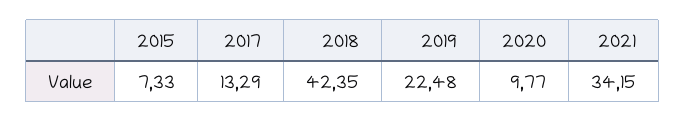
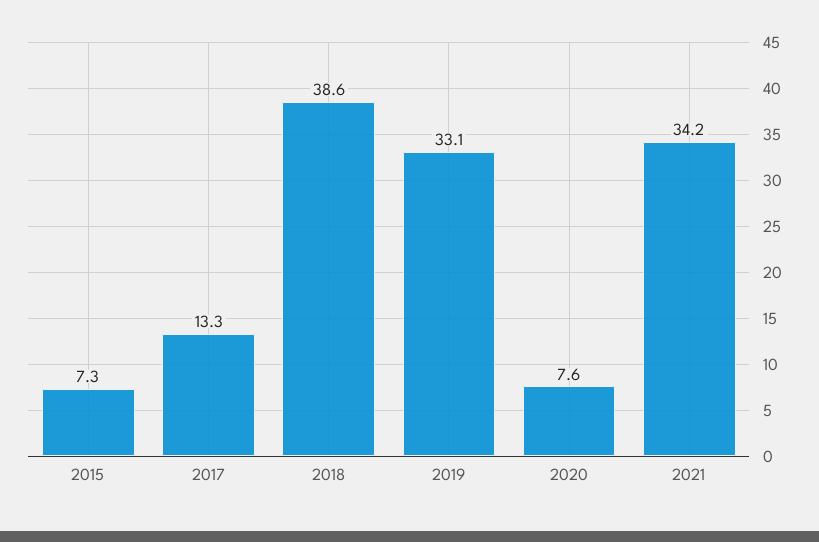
2018: 42.35 -> 38.6
2019: 22.48 -> 33.1
2020: 9.77 -> 7.6

